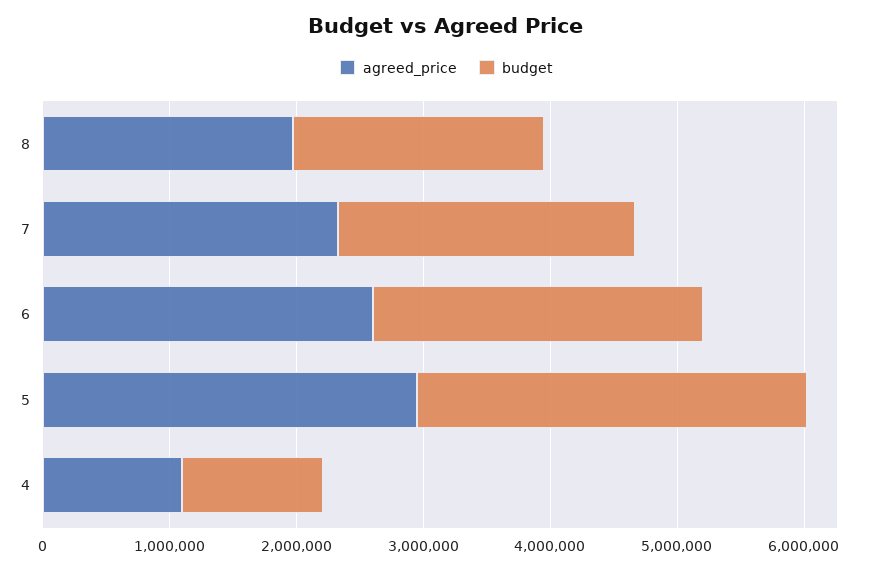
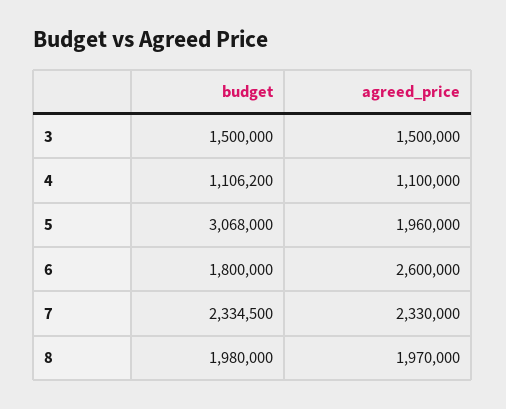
budget, 6: 2600000 -> 1800000
agreed_price, 5: 3000000 -> 1960000
budget, 3: none -> 1500000
agreed_price, 3: none -> 1500000

